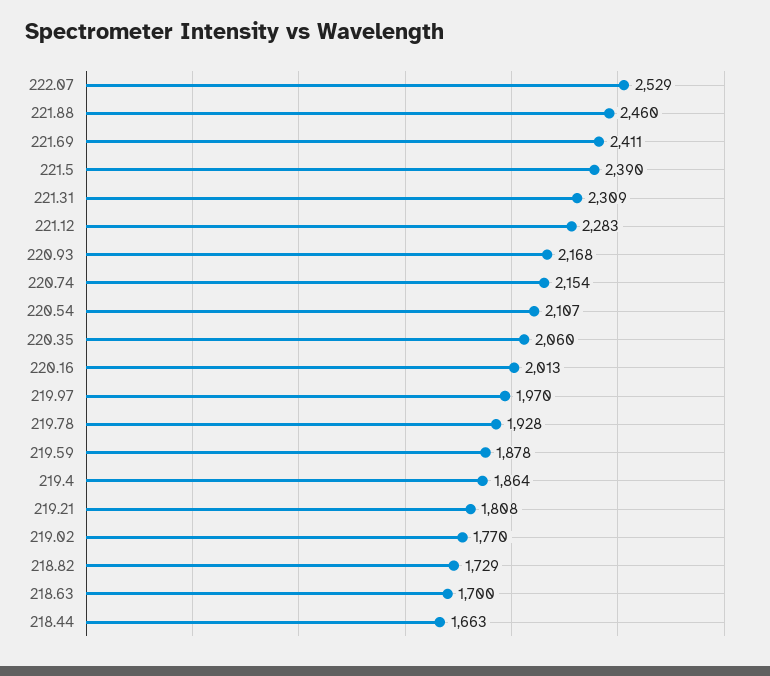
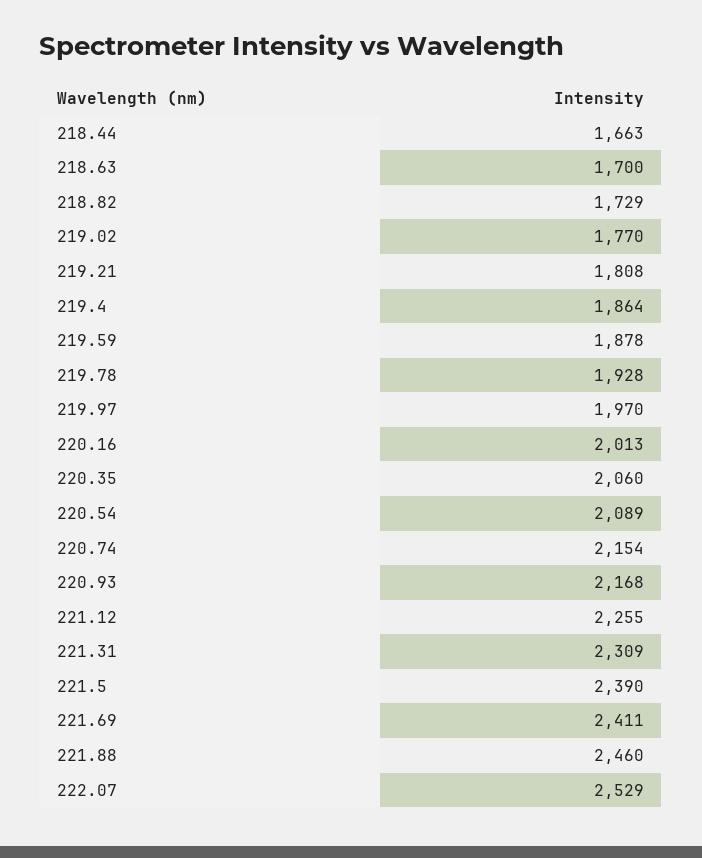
221.12: 2283 -> 2255
220.54: 2107 -> 2089

